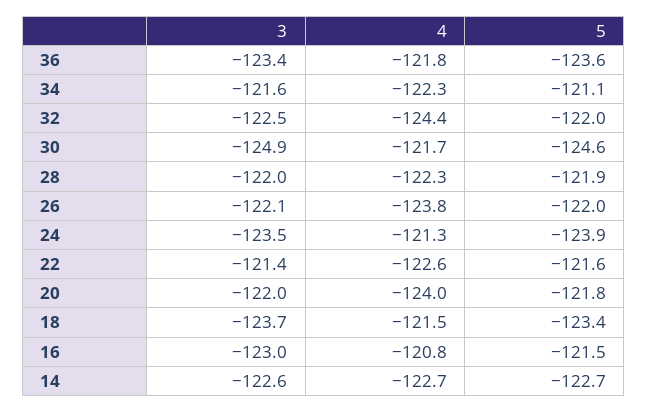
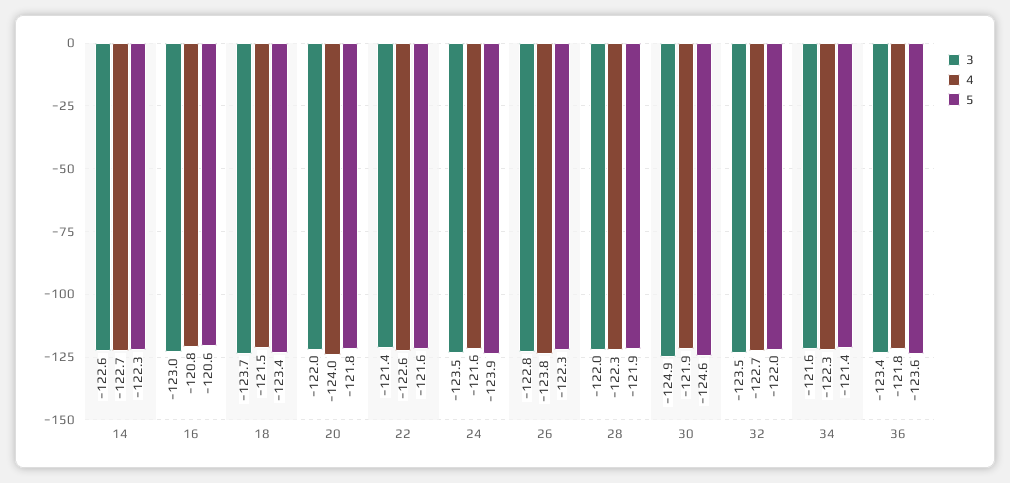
5, 34: -121.1 -> -121.4
3, 32: -122.5 -> -123.5
4, 32: -124.4 -> -122.7
4, 30: -121.7 -> -121.9
3, 26: -122.1 -> -122.8
5, 26: -122 -> -122.3
4, 24: -121.3 -> -121.6
5, 16: -121.5 -> -120.6
5, 14: -122.7 -> -122.3

